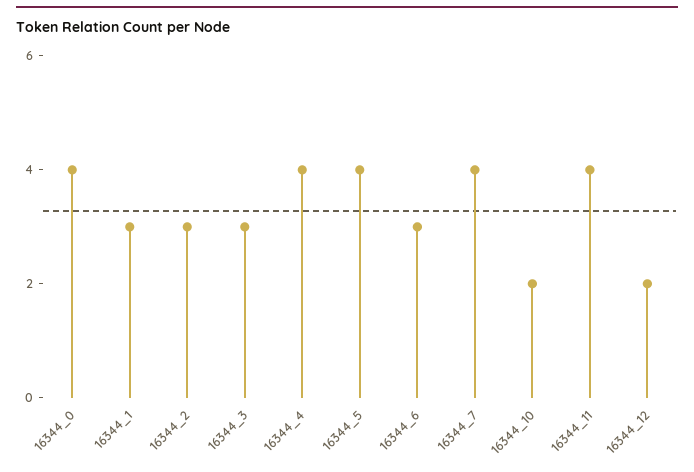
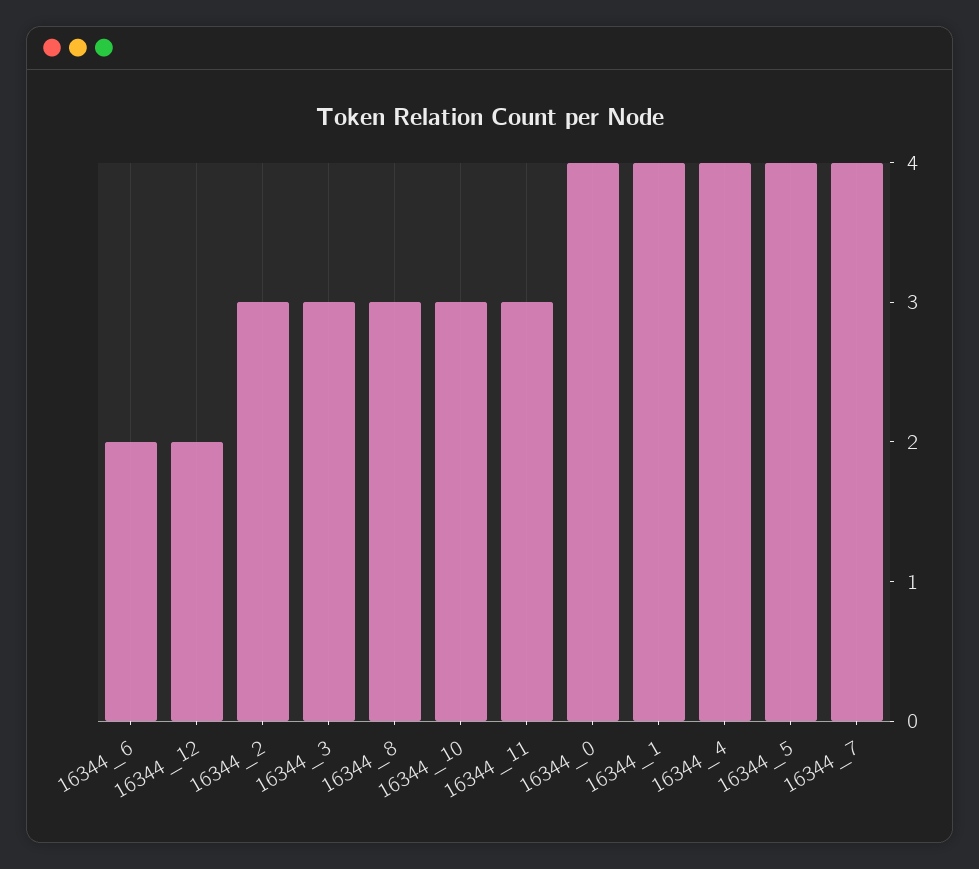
16344_1: 3 -> 4
16344_6: 3 -> 2
16344_10: 2 -> 3
16344_11: 4 -> 3
16344_8: none -> 3

